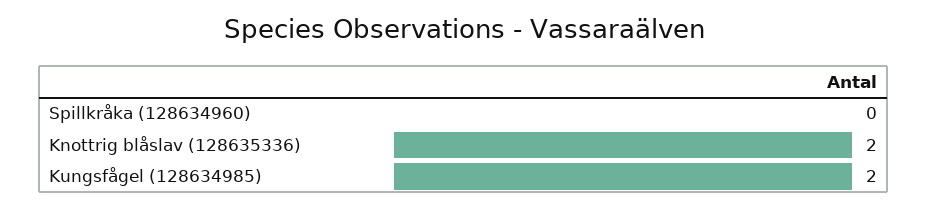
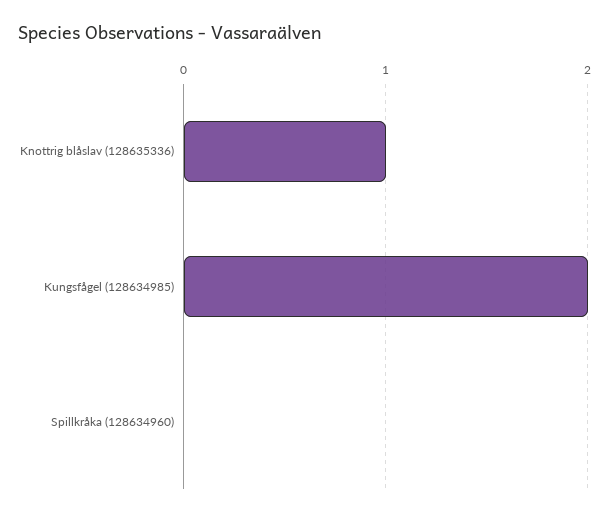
Knottrig blåslav (128635336): 2 -> 1

